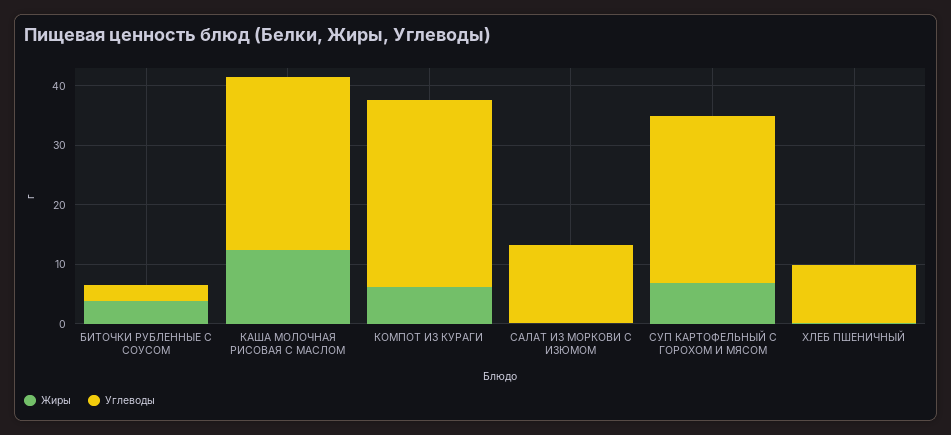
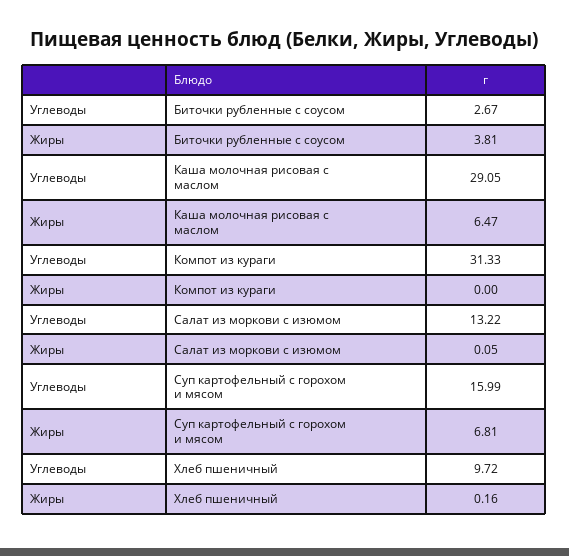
Жиры, КАША МОЛОЧНАЯ РИСОВАЯ С МАСЛОМ: 12 -> 6.47
Жиры, КОМПОТ ИЗ КУРАГИ: 6 -> 0
Углеводы, СУП КАРТОФЕЛЬНЫЙ С ГОРОХОМ И МЯСОМ: 28 -> 15.99

